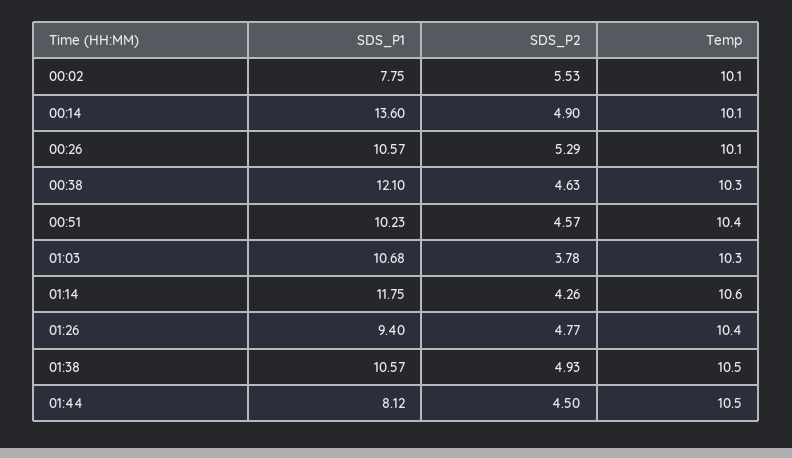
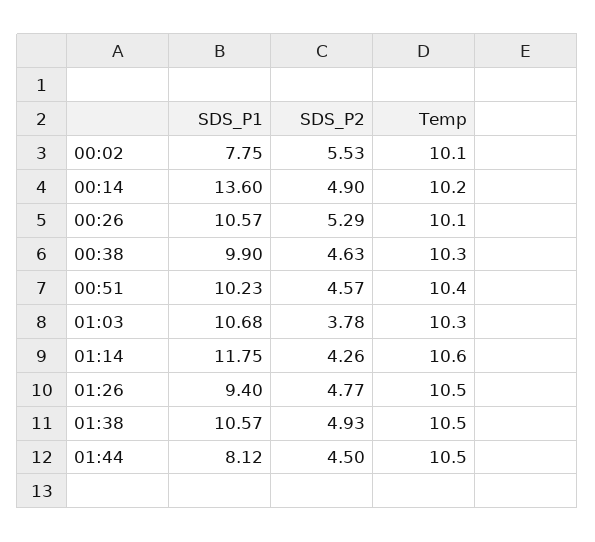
Temp, 00:14: 10.1 -> 10.2
SDS_P1, 00:38: 12.1 -> 9.9
Temp, 01:26: 10.4 -> 10.5

